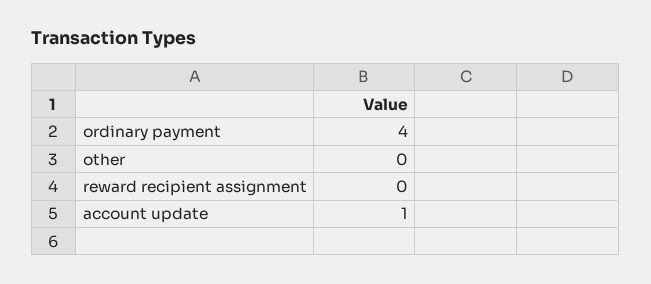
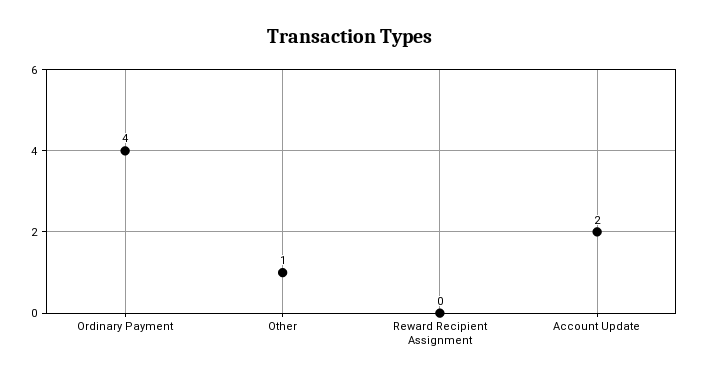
other: 0 -> 1
account update: 1 -> 2

